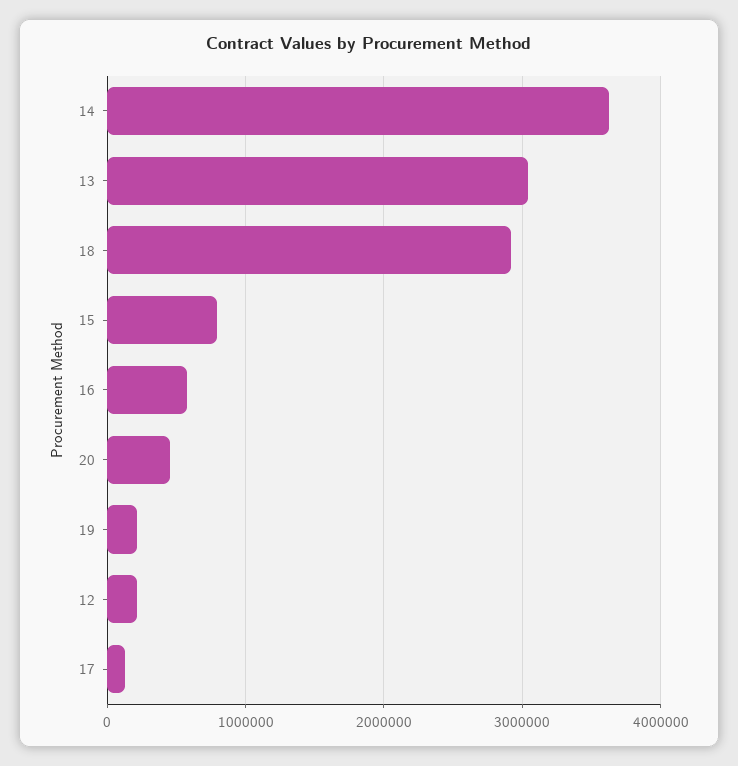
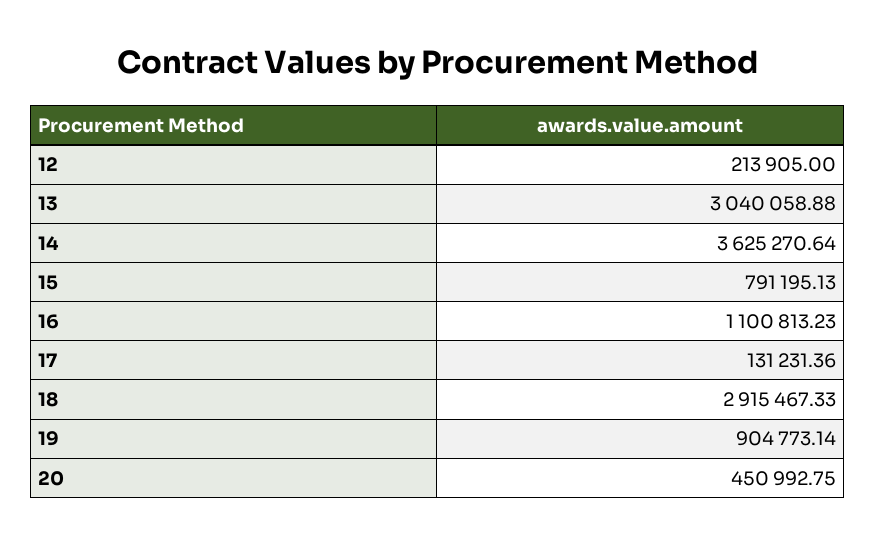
16: 600000 -> 1100813.23
19: 200000 -> 904773.14

